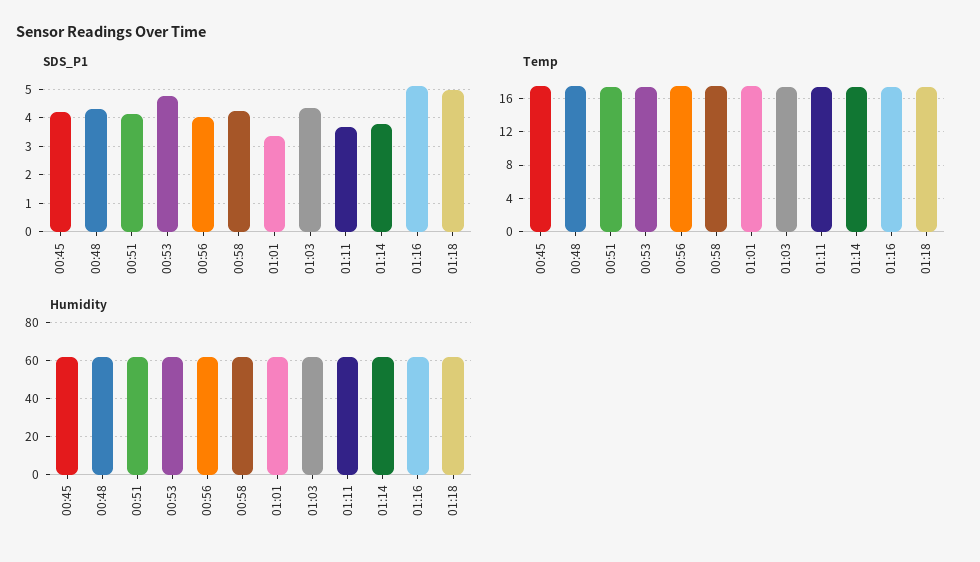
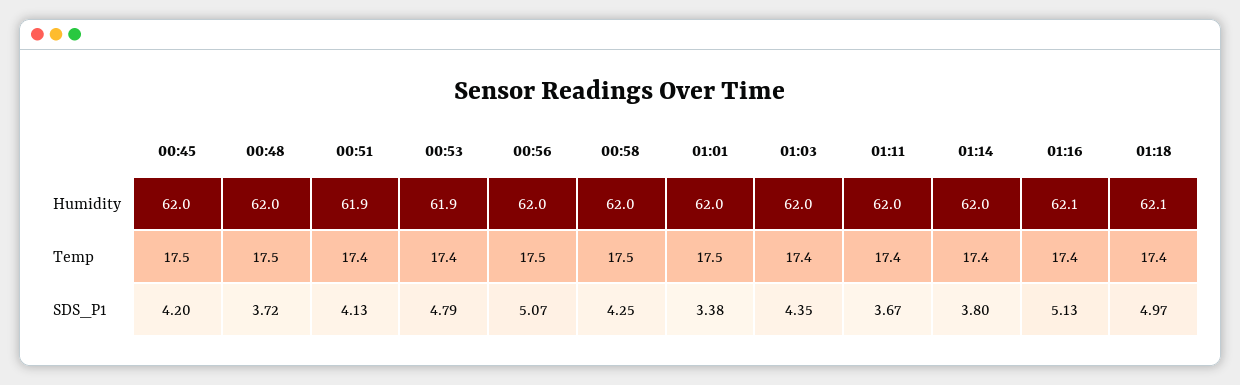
SDS_P1, 00:48: 4.25 -> 3.72
SDS_P1, 00:56: 4 -> 5.07

